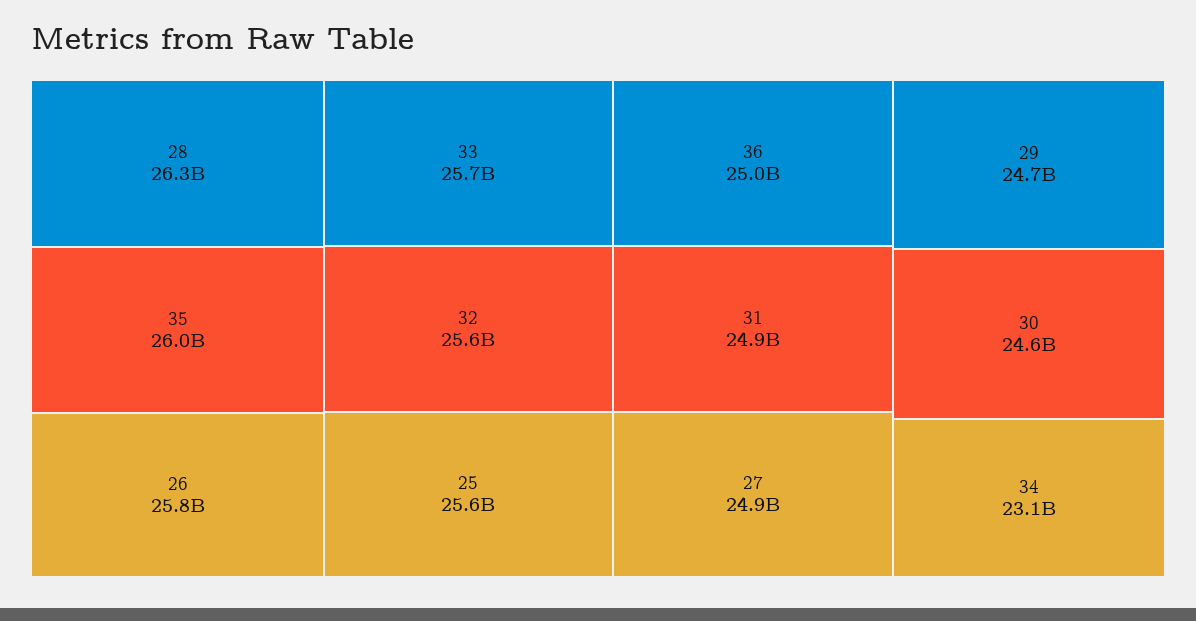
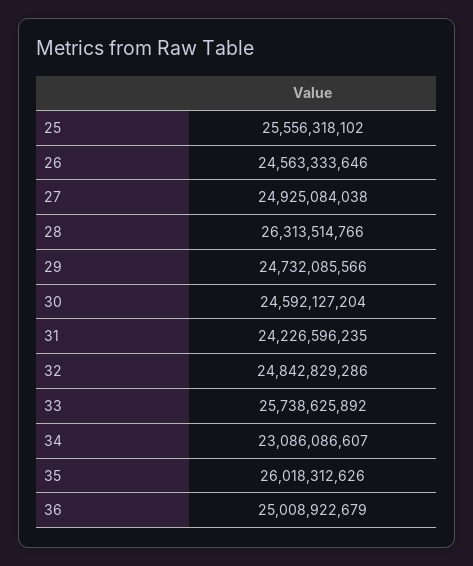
26: 25800000000 -> 24563333646
32: 25600000000 -> 24842829286
31: 24900000000 -> 24226596235

